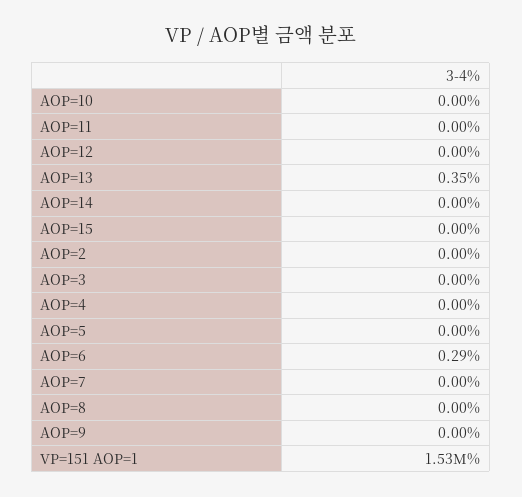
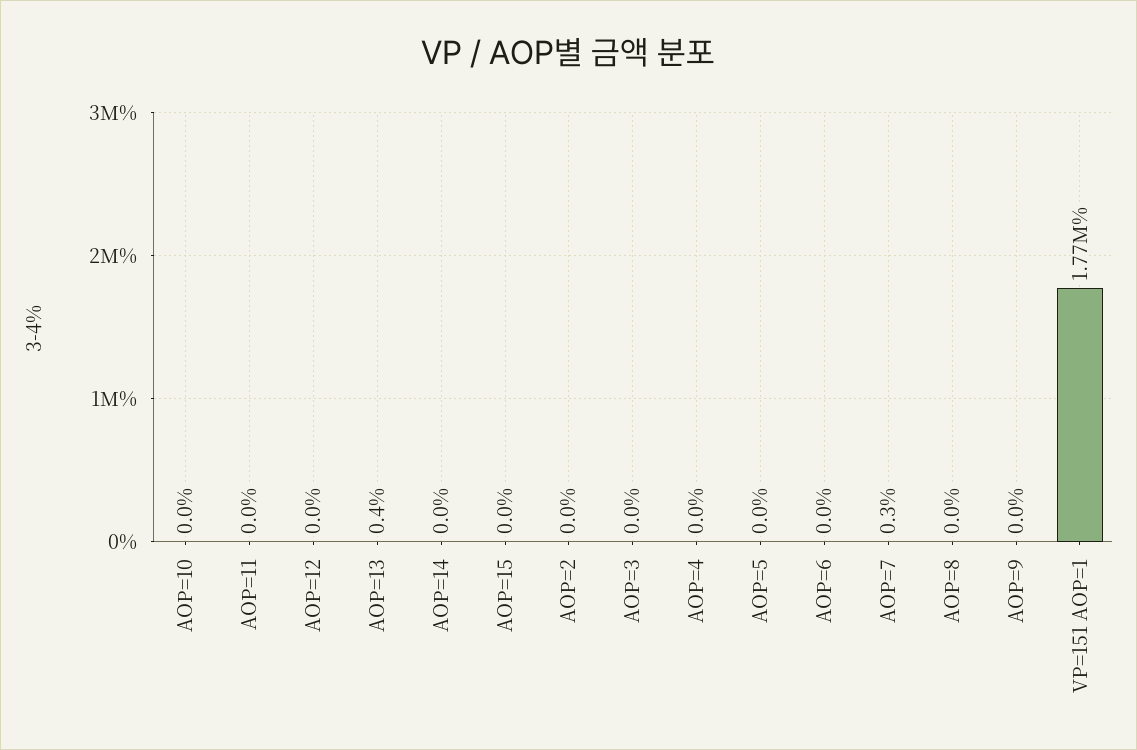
AOP=6: 0.29 -> 0
AOP=7: 0 -> 0.3
VP=151 AOP=1: 1530000 -> 1770000

